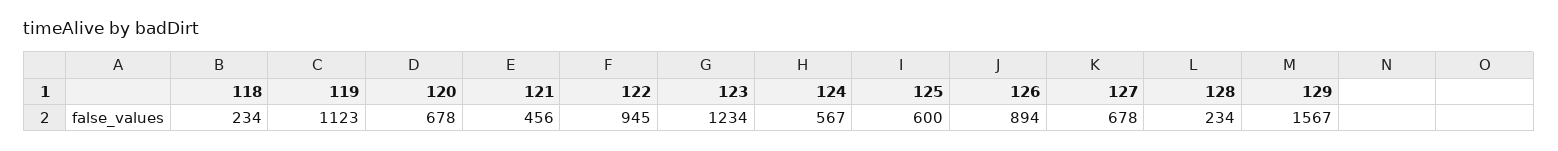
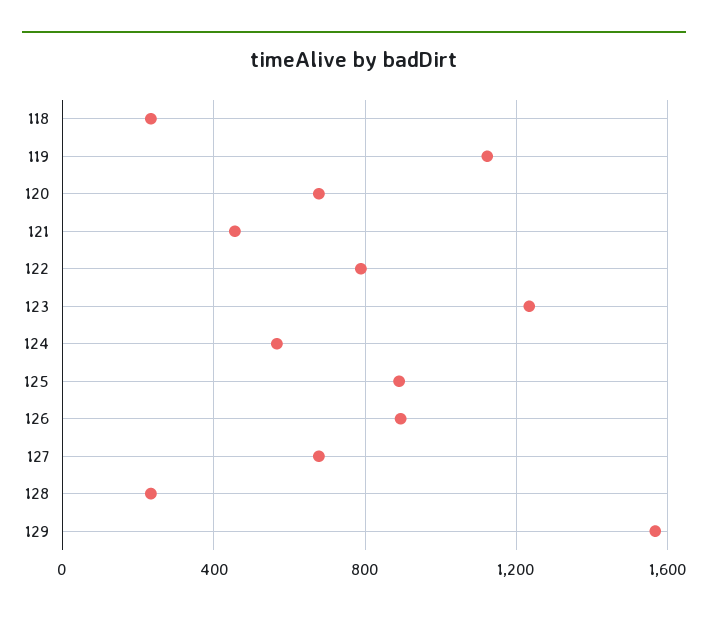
122: 945 -> 800
125: 600 -> 900

